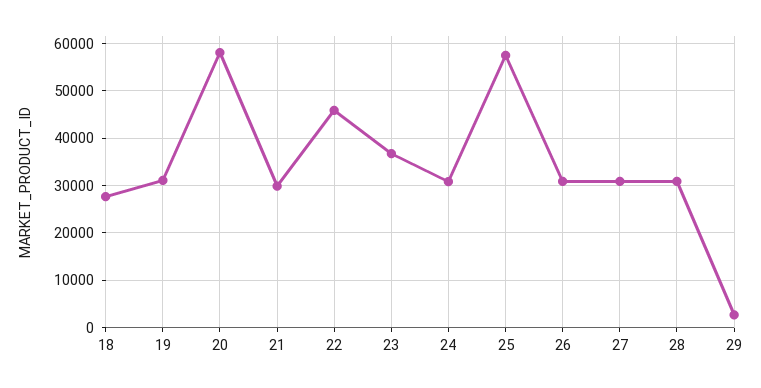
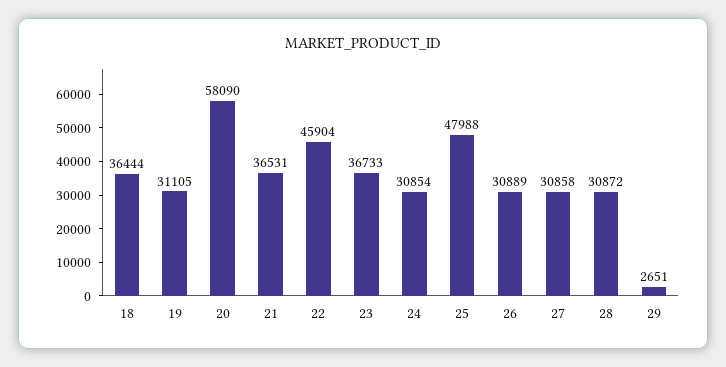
18: 28000 -> 36444
21: 30000 -> 36531
25: 58000 -> 47988

